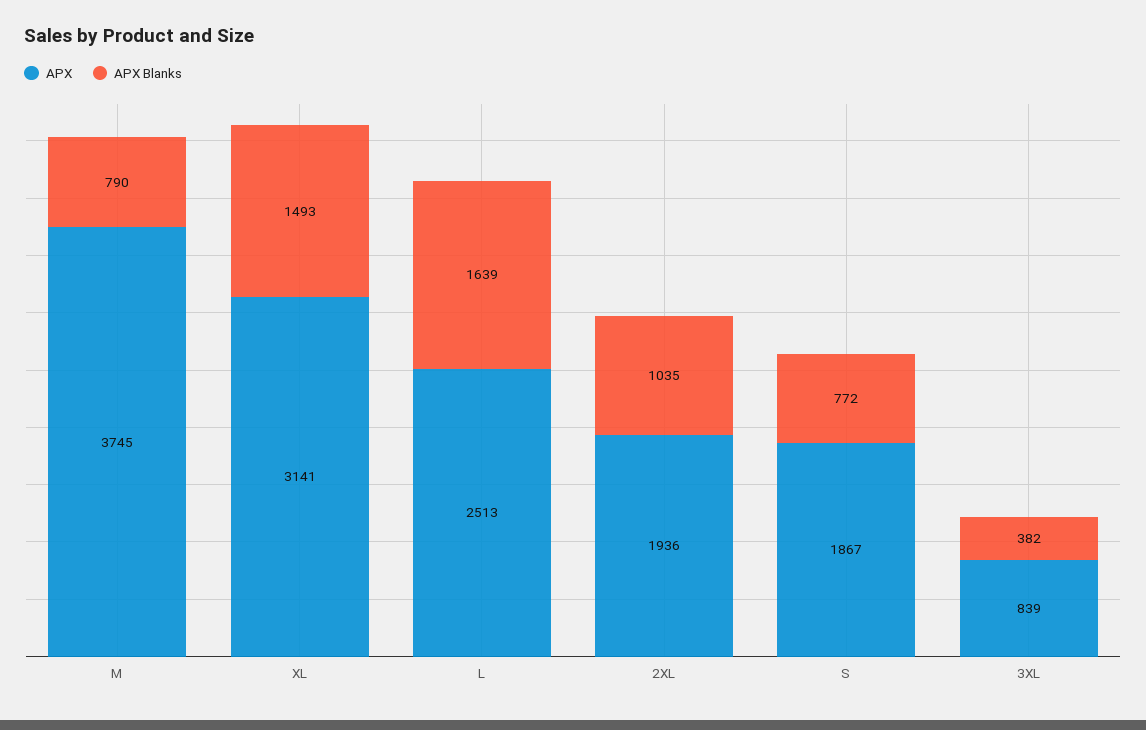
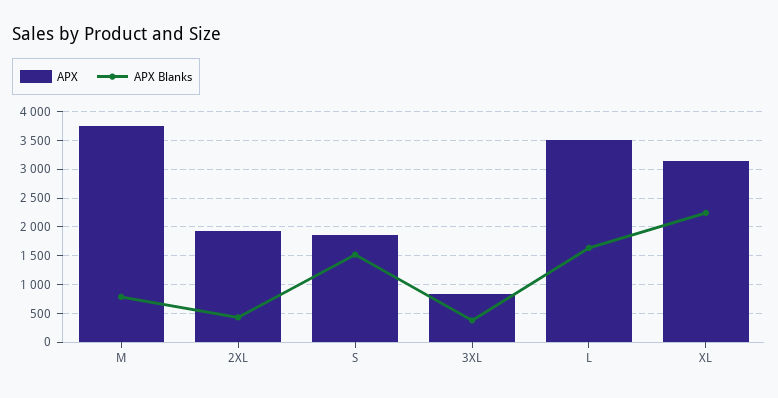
APX Blanks, XL: 1493 -> 2250
APX, L: 2513 -> 3500
APX Blanks, 2XL: 1035 -> 500
APX Blanks, S: 772 -> 1500

